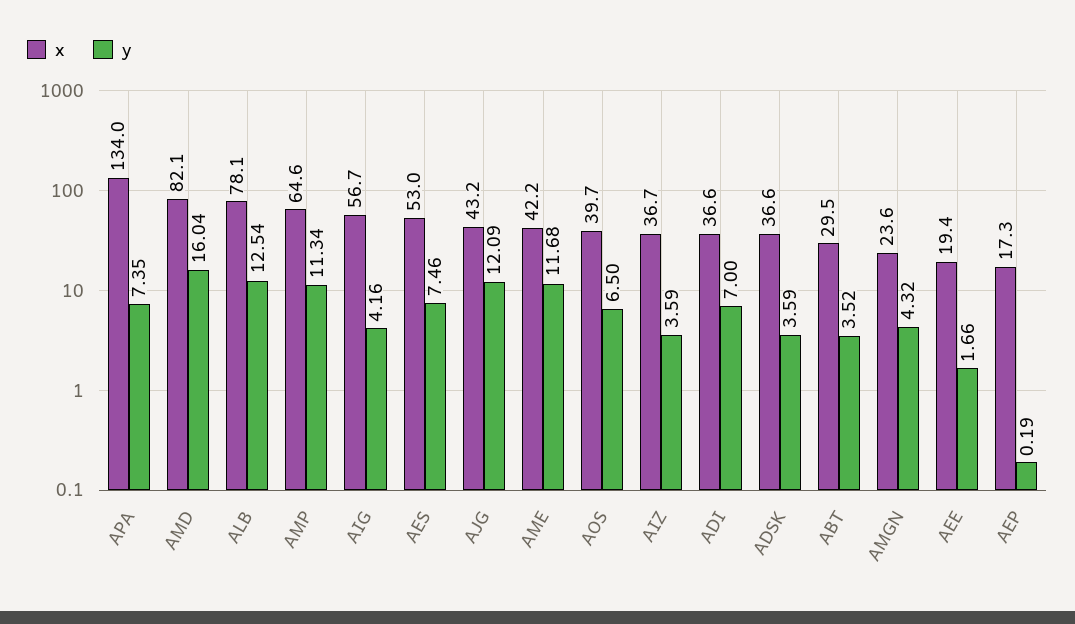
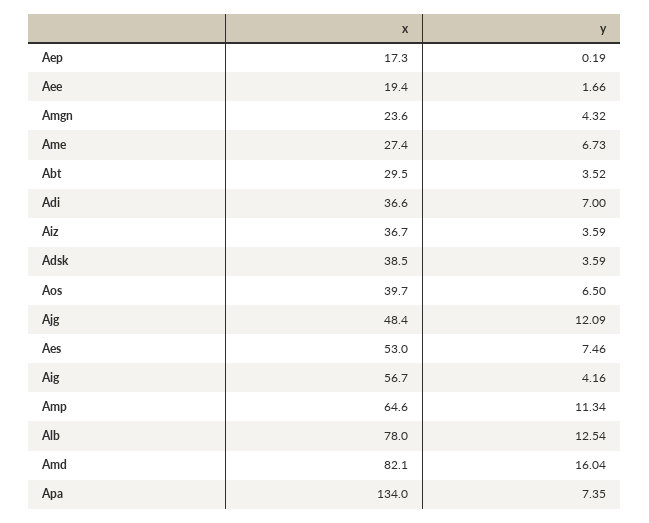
x, ALB: 78.1 -> 78
x, AJG: 43.2 -> 48.4
x, AME: 42.2 -> 27.4
y, AME: 11.68 -> 6.73
x, ADSK: 36.6 -> 38.5

